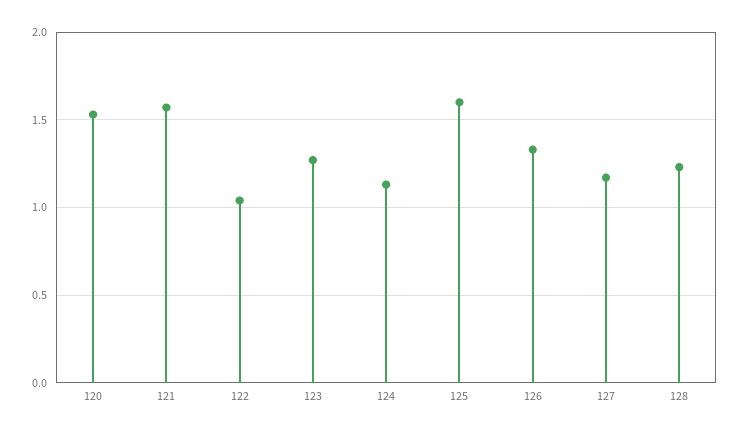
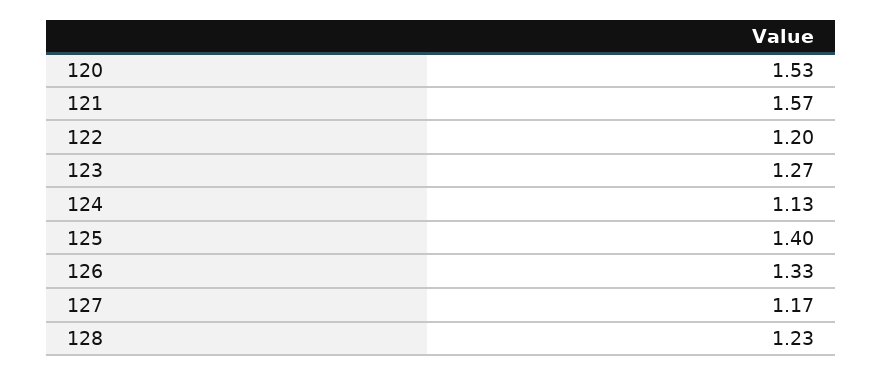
122: 1.05 -> 1.2
125: 1.6 -> 1.4

